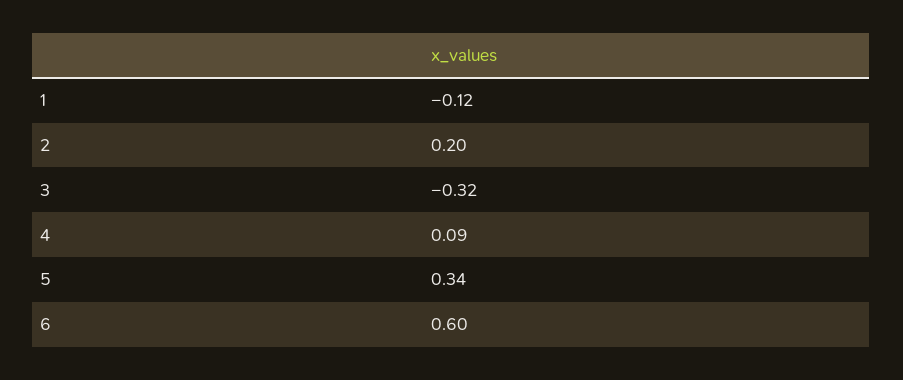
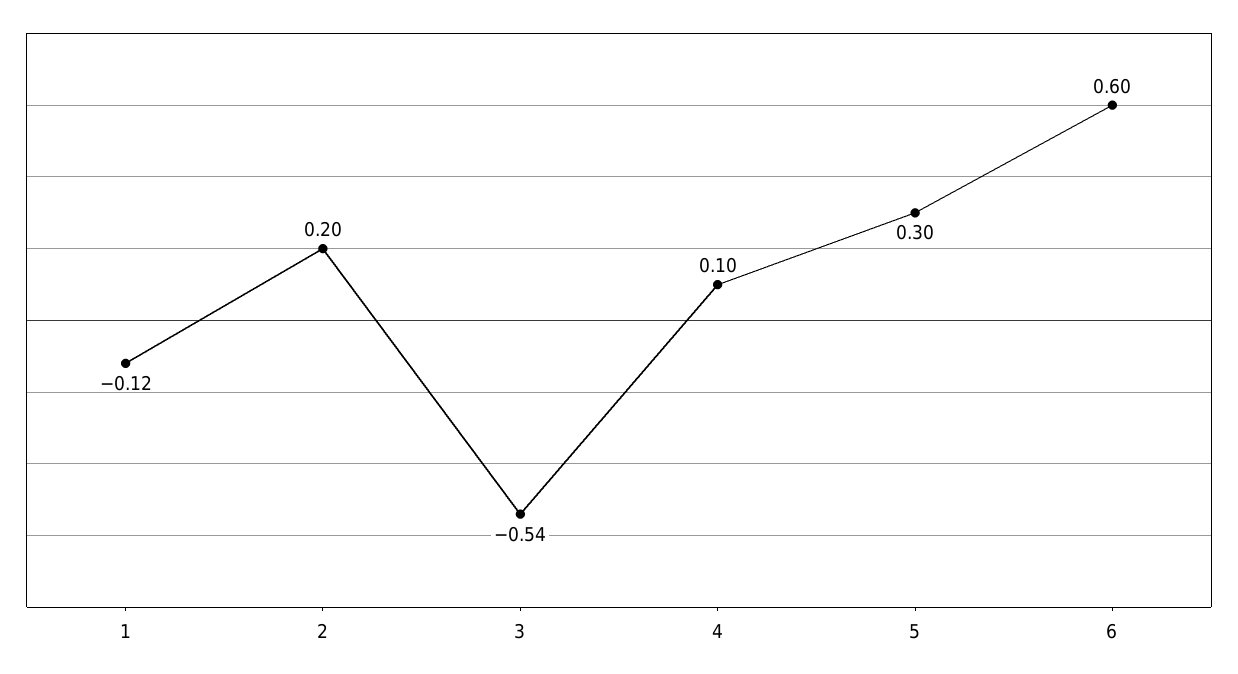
3: -0.32 -> -0.54
4: 0.09 -> 0.1
5: 0.34 -> 0.3

